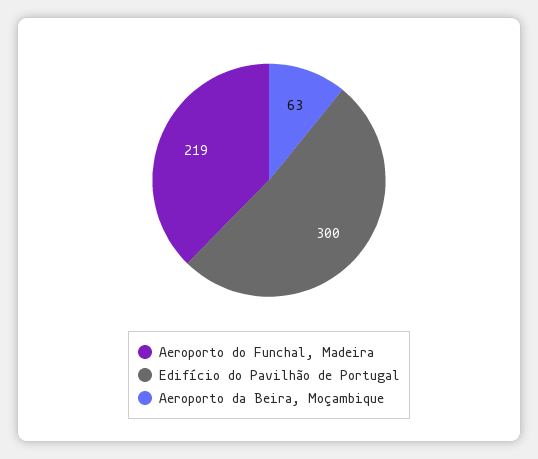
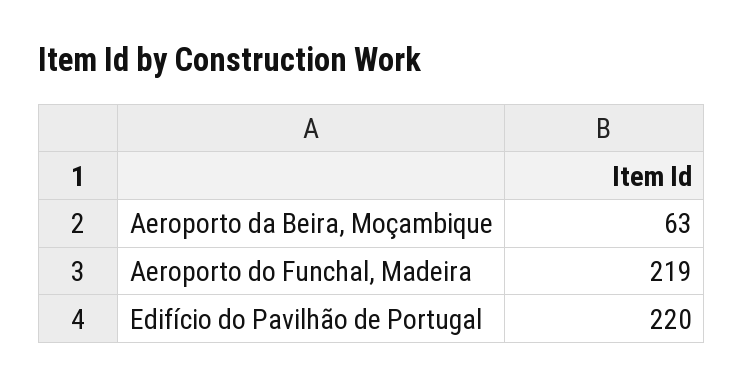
Edifício do Pavilhão de Portugal: 300 -> 220

